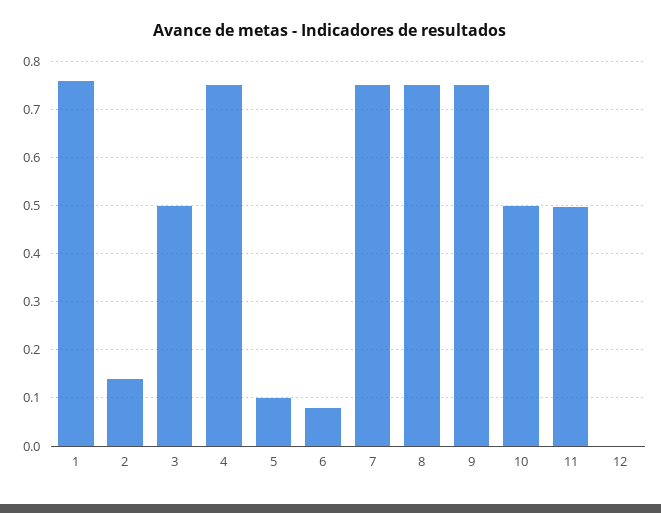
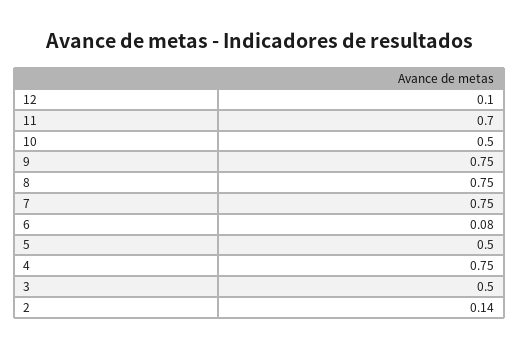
1: 0.76 -> none
5: 0.1 -> 0.5
11: 0.5 -> 0.7
12: 0 -> 0.1

